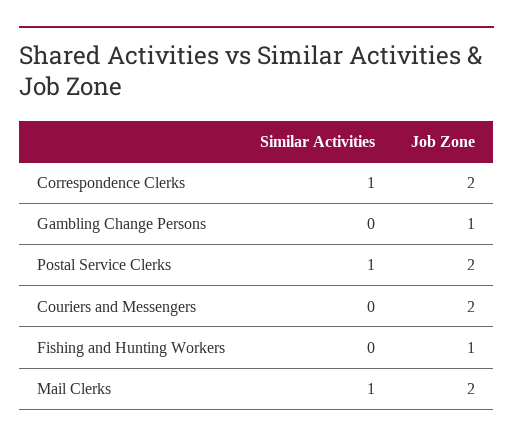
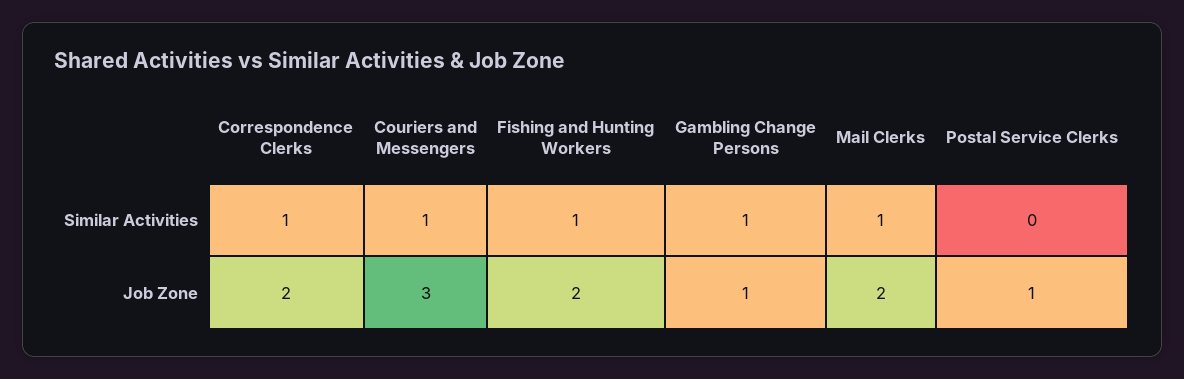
Similar Activities, Gambling Change Persons: 0 -> 1
Similar Activities, Postal Service Clerks: 1 -> 0
Job Zone, Postal Service Clerks: 2 -> 1
Similar Activities, Couriers and Messengers: 0 -> 1
Job Zone, Couriers and Messengers: 2 -> 3
Similar Activities, Fishing and Hunting Workers: 0 -> 1
Job Zone, Fishing and Hunting Workers: 1 -> 2

